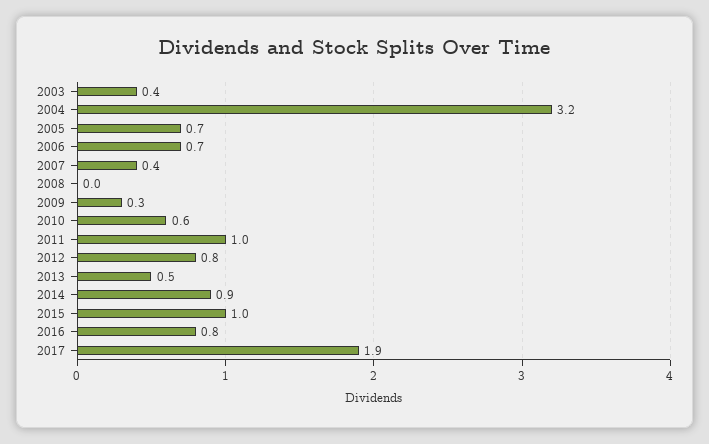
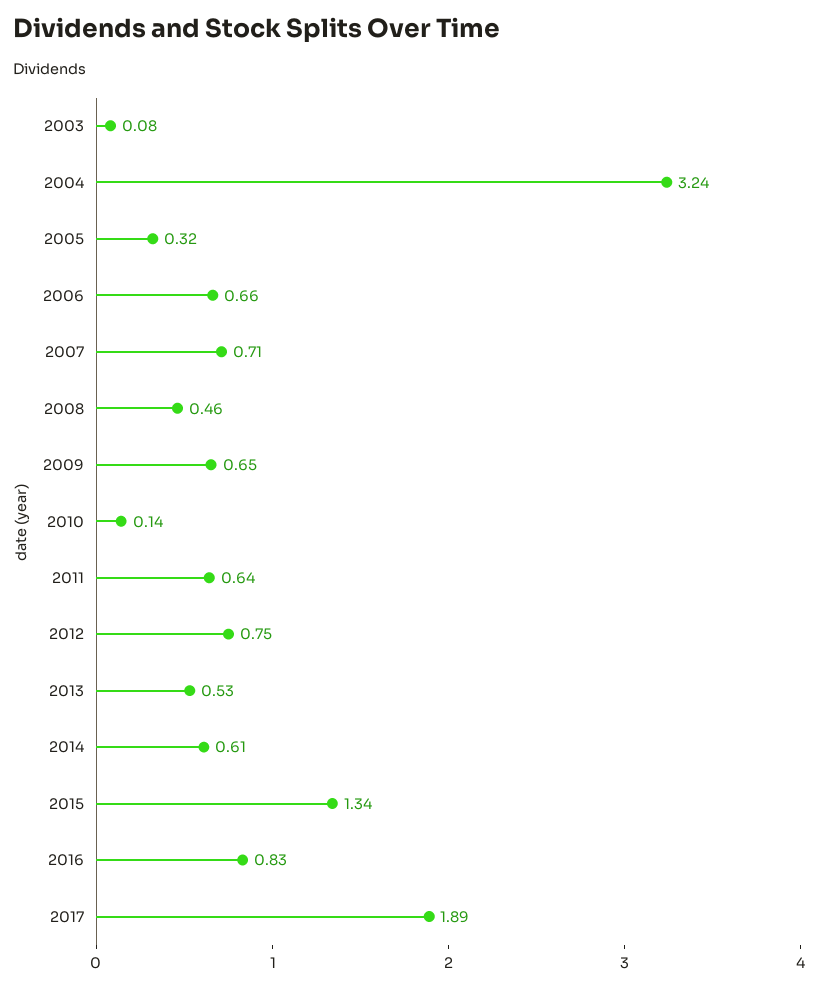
2003: 0.4 -> 0.08
2005: 0.7 -> 0.32
2007: 0.4 -> 0.71
2008: 0 -> 0.46
2009: 0.3 -> 0.65
2010: 0.6 -> 0.14
2011: 1 -> 0.64
2014: 0.9 -> 0.61
2015: 1 -> 1.34

